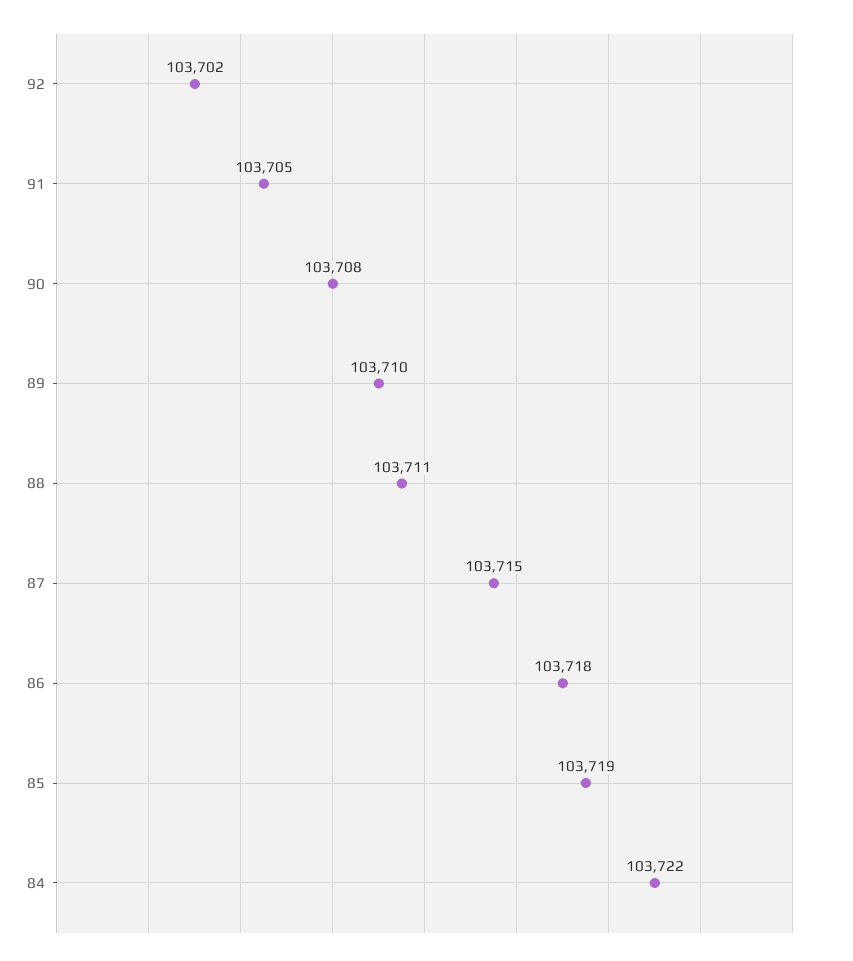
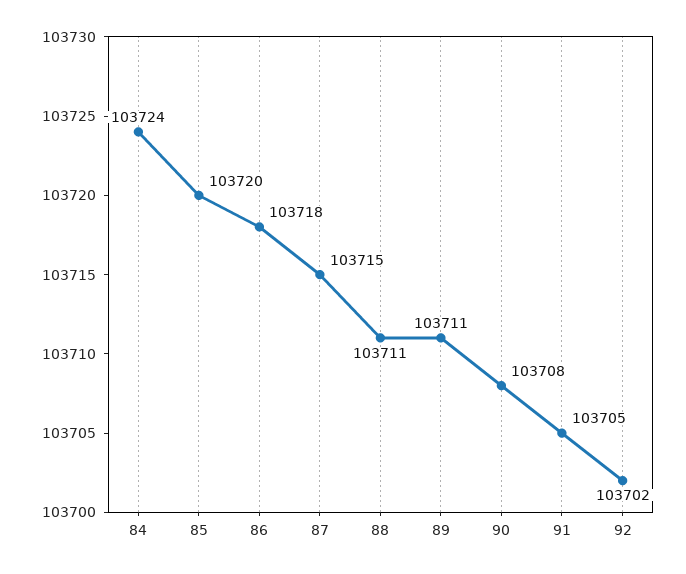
89: 103710 -> 103711
85: 103719 -> 103720
84: 103722 -> 103724

